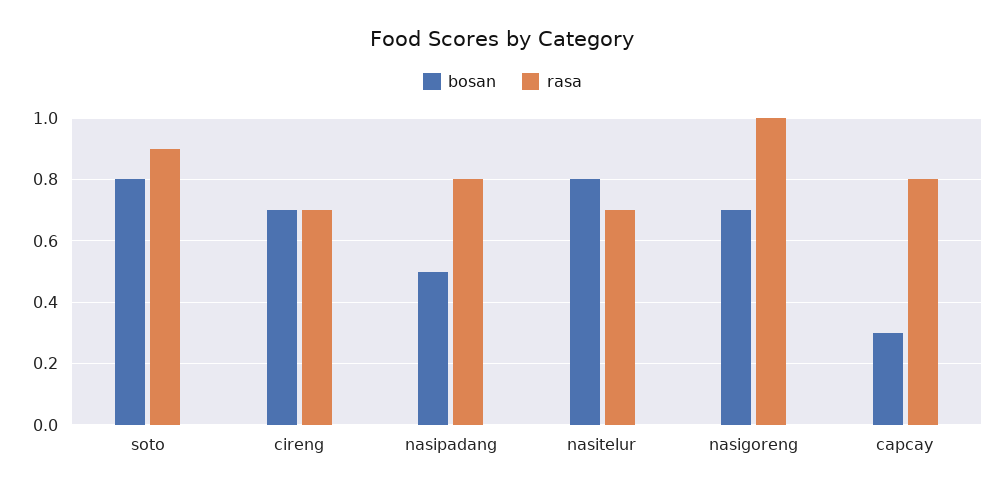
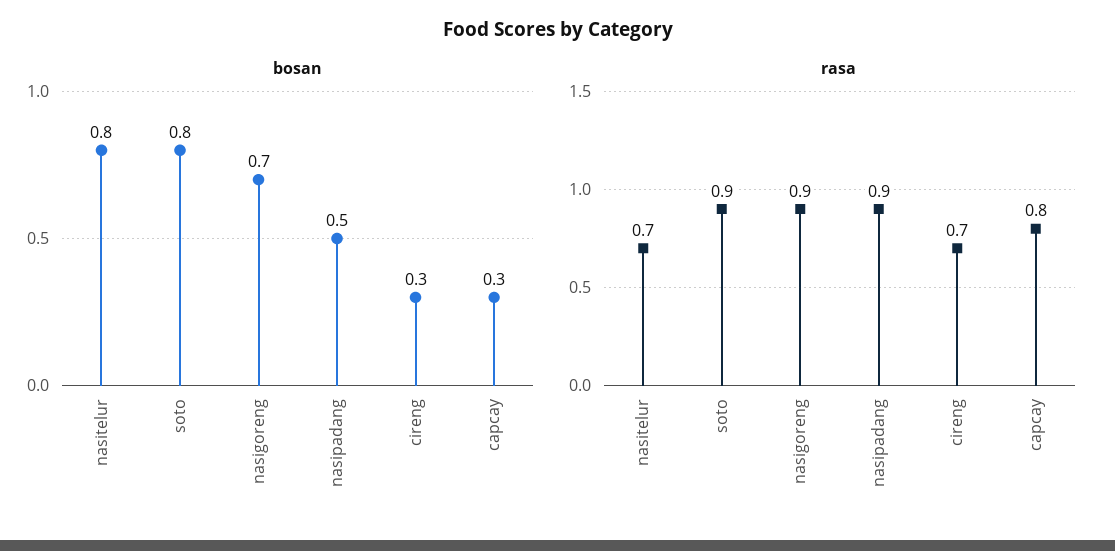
bosan, cireng: 0.7 -> 0.3
rasa, nasipadang: 0.8 -> 0.9
rasa, nasigoreng: 1 -> 0.9

